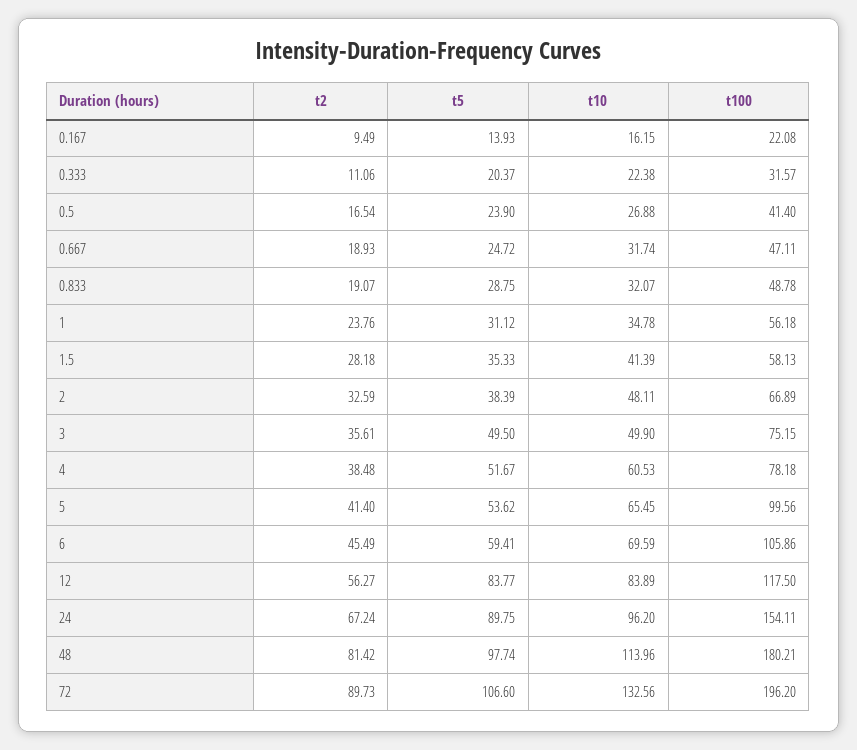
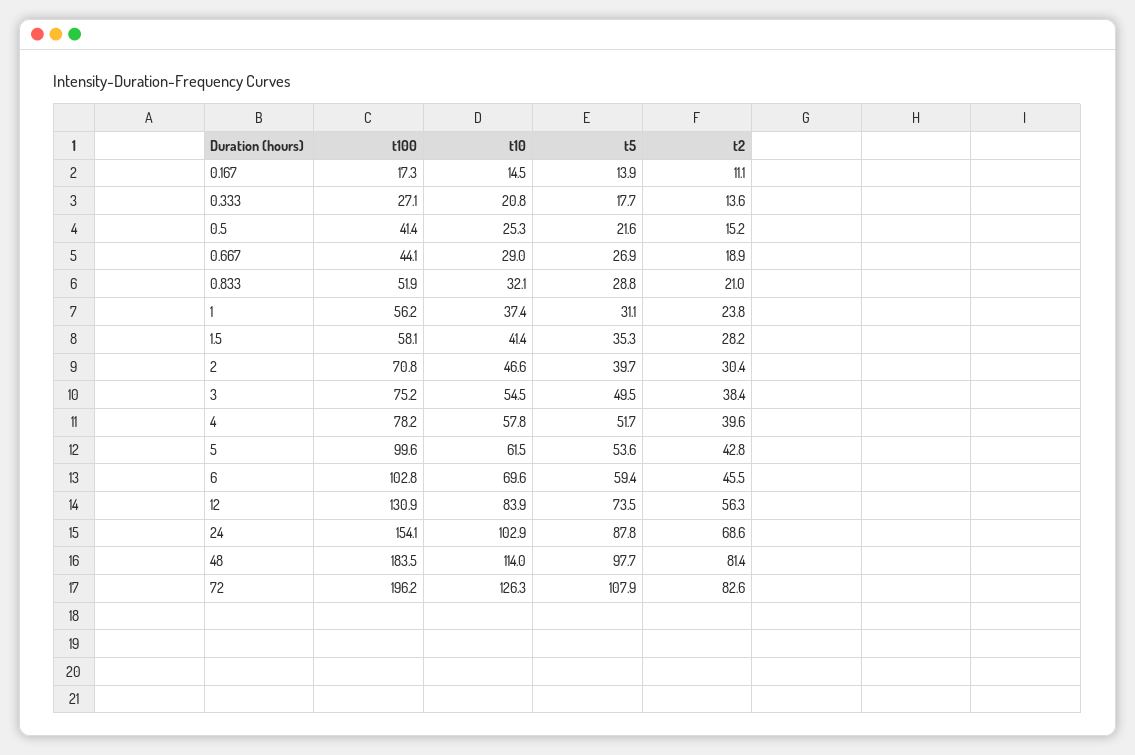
t2, 0.167: 9.49 -> 11.1
t10, 0.167: 16.15 -> 14.5
t100, 0.167: 22.08 -> 17.3
t2, 0.333: 11.06 -> 13.6
t5, 0.333: 20.37 -> 17.7
t10, 0.333: 22.38 -> 20.8
t100, 0.333: 31.57 -> 27.1
t2, 0.5: 16.54 -> 15.2
t5, 0.5: 23.9 -> 21.6
t10, 0.5: 26.88 -> 25.3
t5, 0.667: 24.72 -> 26.9
t10, 0.667: 31.74 -> 29
t100, 0.667: 47.11 -> 44.1
t2, 0.833: 19.07 -> 21
t100, 0.833: 48.78 -> 51.9
t10, 1: 34.78 -> 37.4
t2, 2: 32.59 -> 30.4
t5, 2: 38.39 -> 39.7
t10, 2: 48.11 -> 46.6
t100, 2: 66.89 -> 70.8
t2, 3: 35.61 -> 38.4
t10, 3: 49.9 -> 54.5
t2, 4: 38.48 -> 39.6
t10, 4: 60.53 -> 57.8
t2, 5: 41.4 -> 42.8
t10, 5: 65.45 -> 61.5
t100, 6: 105.86 -> 102.8
t5, 12: 83.77 -> 73.5
t100, 12: 117.5 -> 130.9
t2, 24: 67.24 -> 68.6
t5, 24: 89.75 -> 87.8
t10, 24: 96.2 -> 102.9
t100, 48: 180.21 -> 183.5
t2, 72: 89.73 -> 82.6
t5, 72: 106.6 -> 107.9
t10, 72: 132.56 -> 126.3

